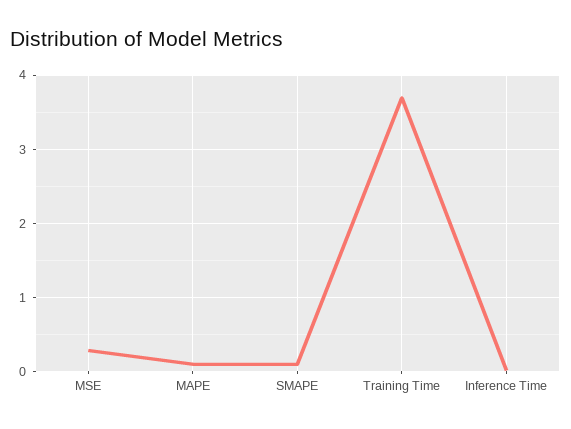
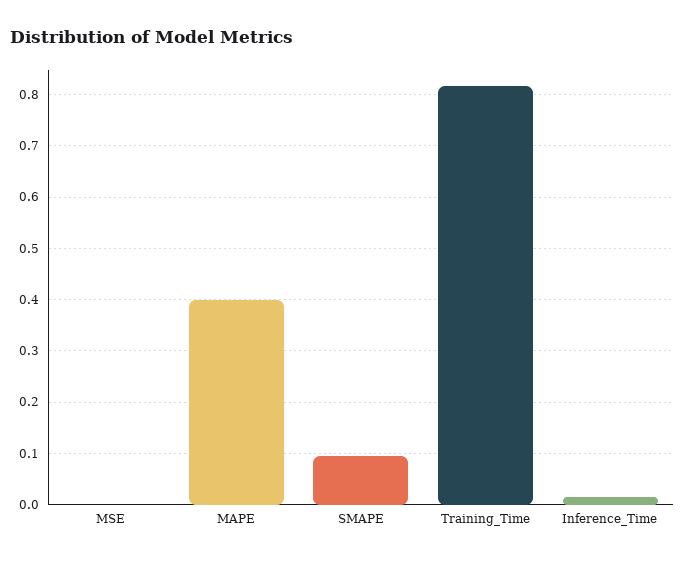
MSE: 0.3 -> 0
MAPE: 0.1 -> 0.4
Training Time: 3.7 -> 0.82

